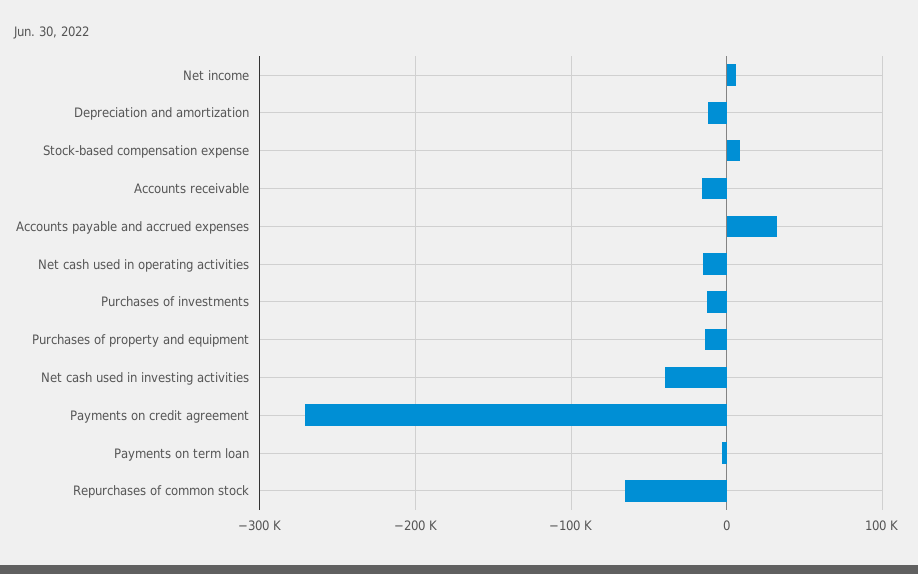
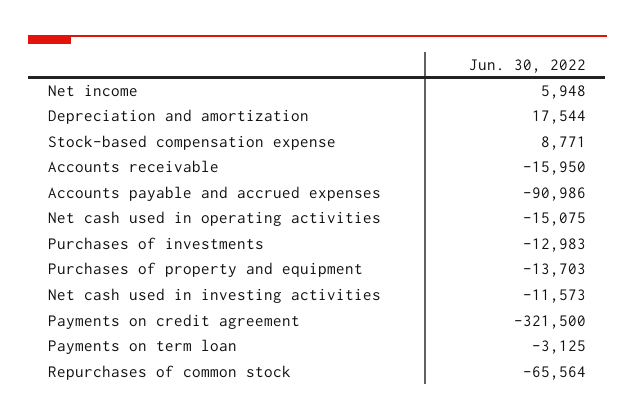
Depreciation and amortization: -10000 -> 17544
Accounts payable and accrued expenses: 30000 -> -90986
Net cash used in investing activities: -40000 -> -11573
Payments on credit agreement: -270000 -> -321500

